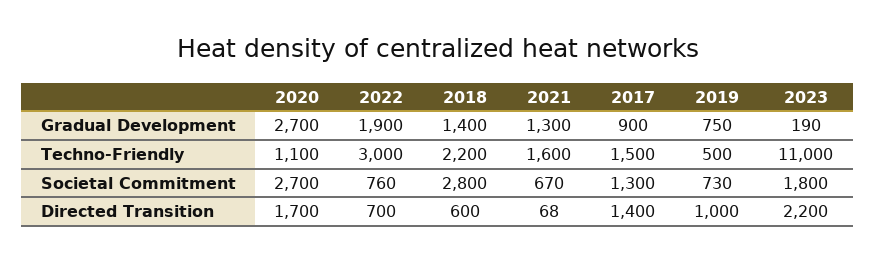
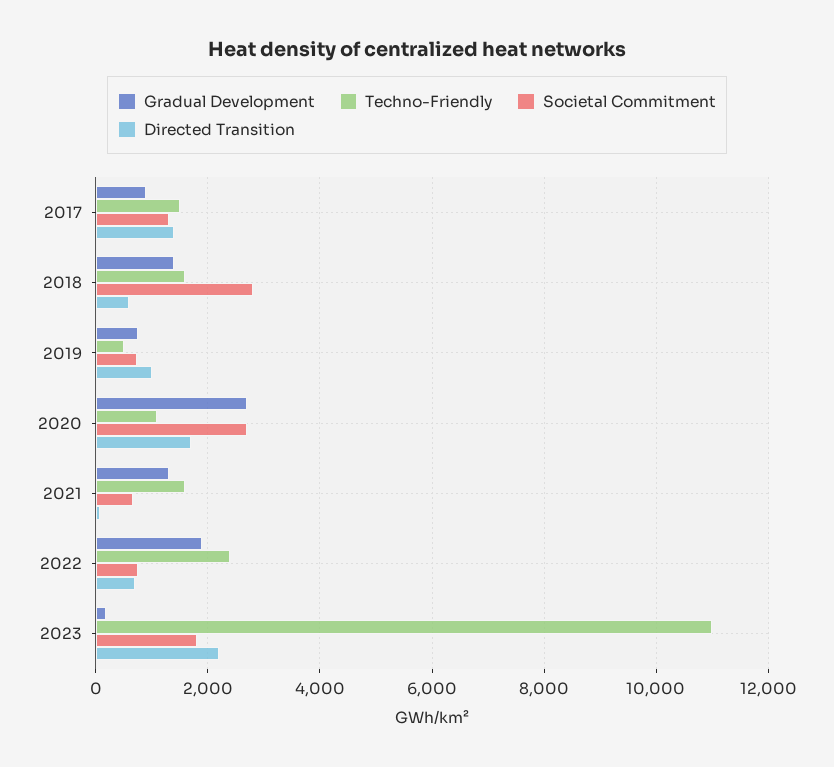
Techno-Friendly, 2022: 3000 -> 2400
Techno-Friendly, 2018: 2200 -> 1600

